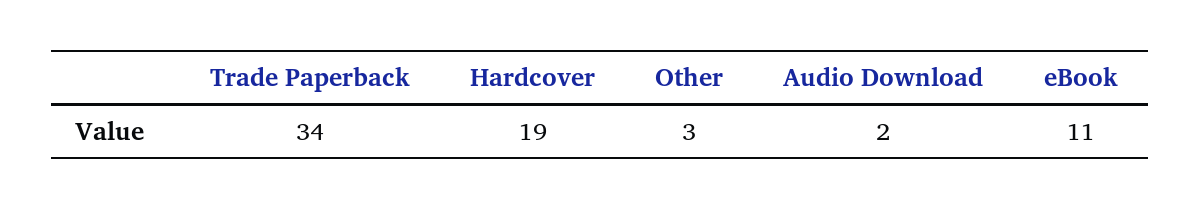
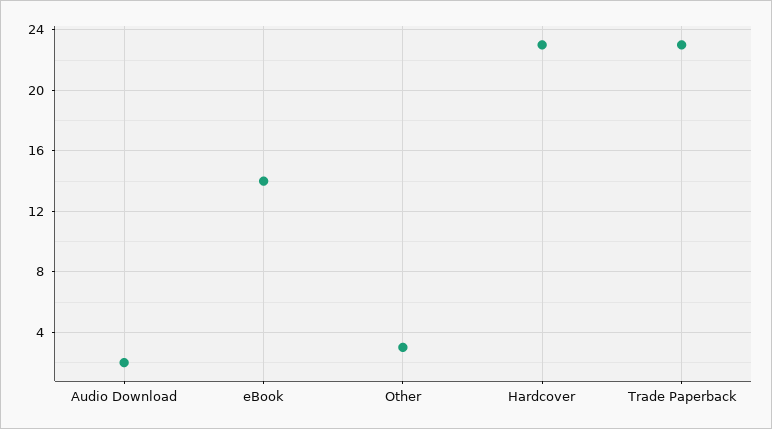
Trade Paperback: 34 -> 23
Hardcover: 19 -> 23
eBook: 11 -> 14

